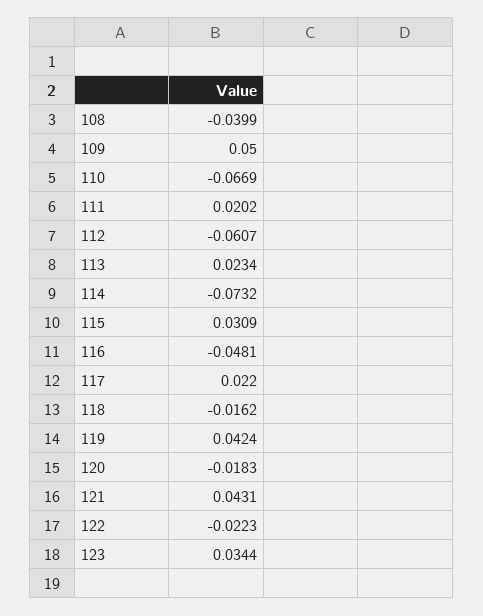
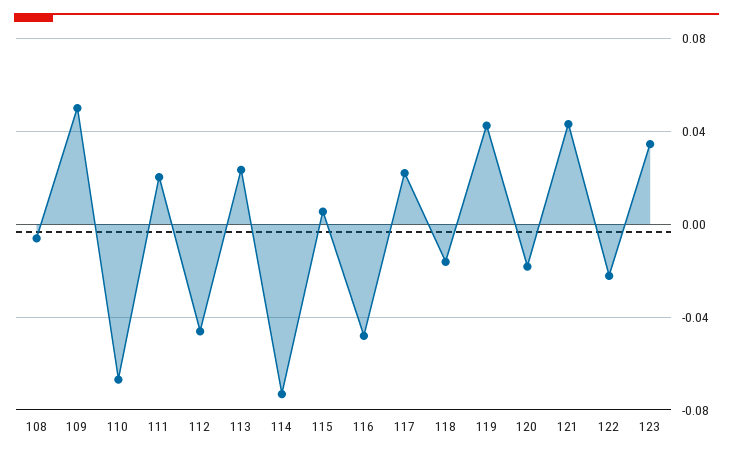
108: -0.0399 -> -0.005
112: -0.0607 -> -0.045
115: 0.0309 -> 0.005

